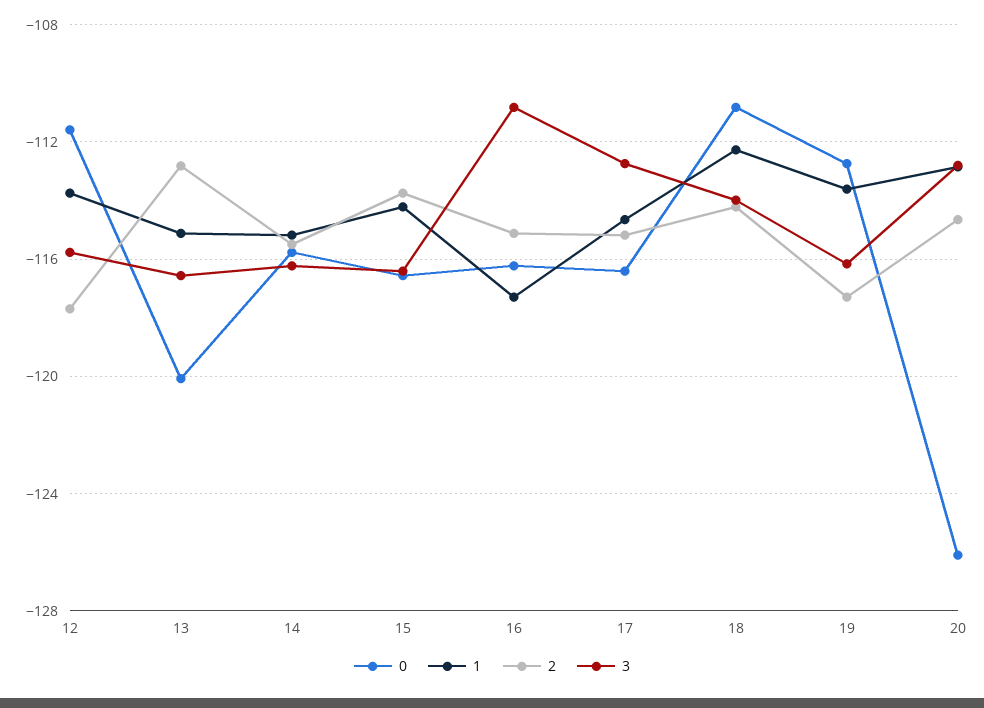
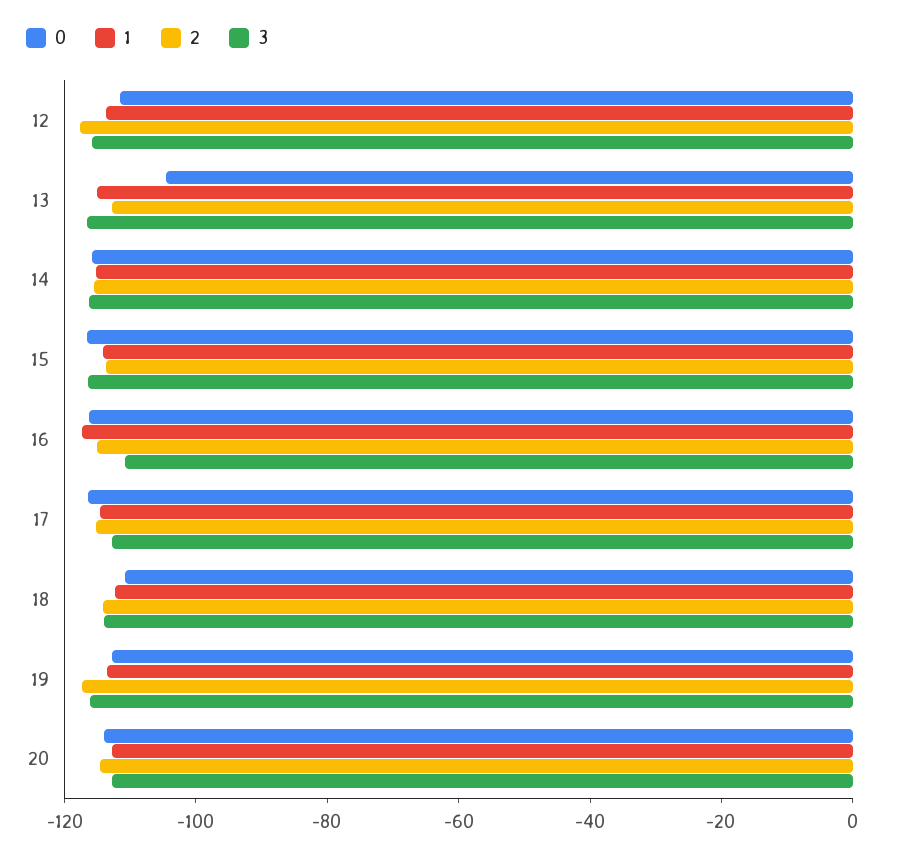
0, 13: -120 -> -105
0, 20: -126 -> -115

